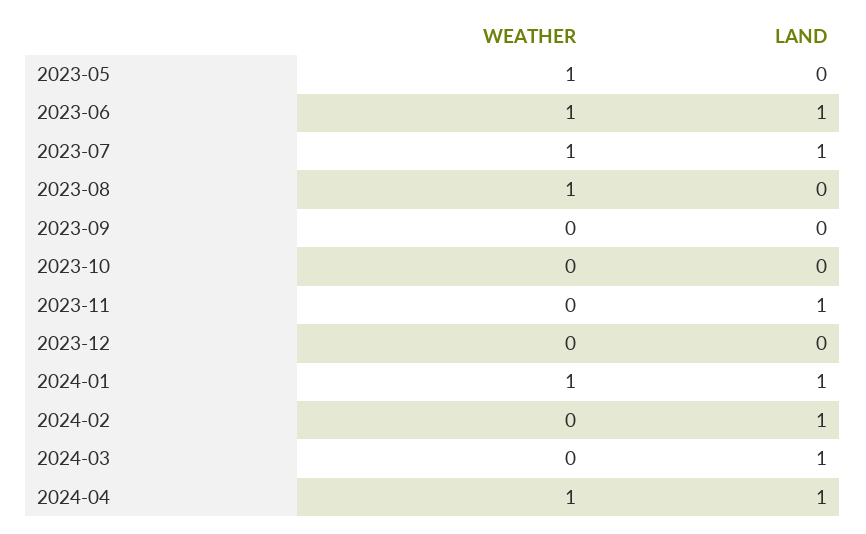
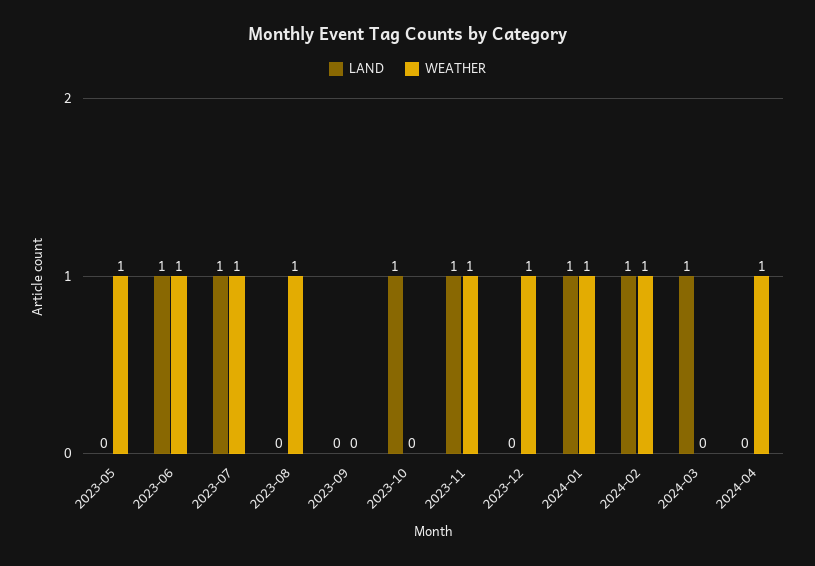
LAND, 2023-10: 0 -> 1
WEATHER, 2023-11: 0 -> 1
WEATHER, 2023-12: 0 -> 1
WEATHER, 2024-02: 0 -> 1
LAND, 2024-04: 1 -> 0

